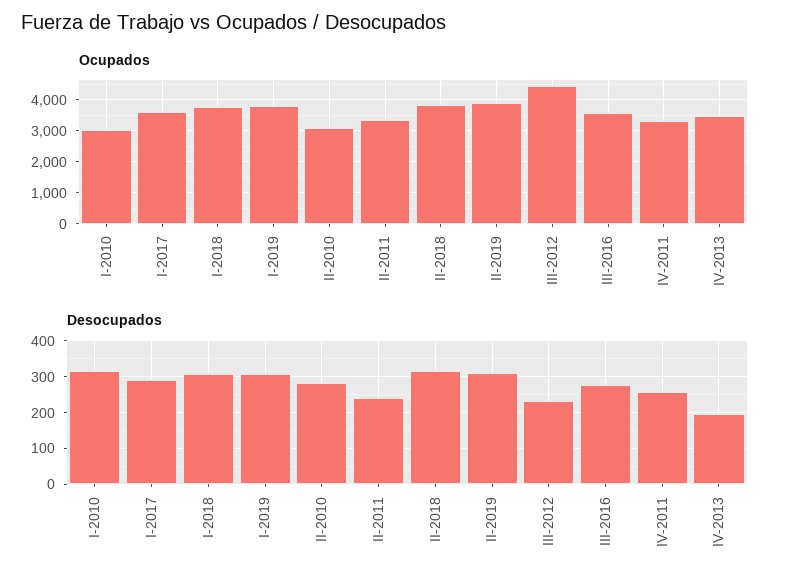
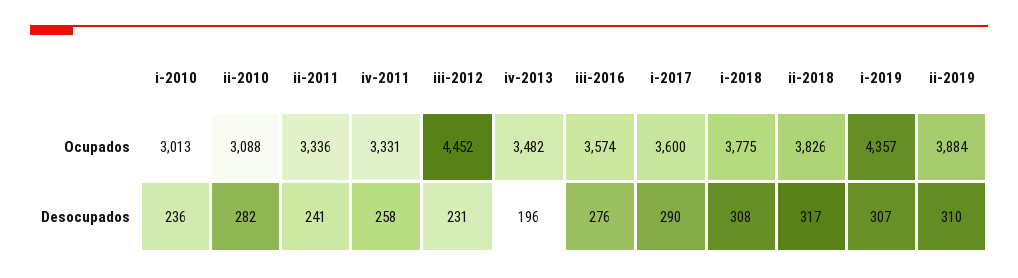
Ocupados, I-2019: 3800 -> 4357
Desocupados, I-2010: 320 -> 236

